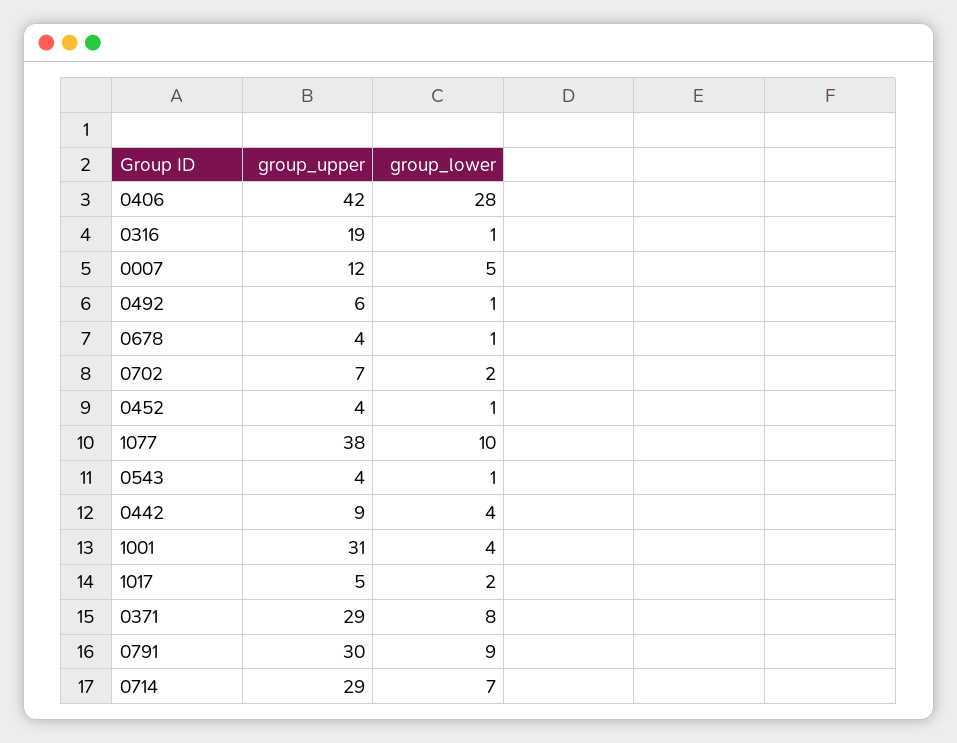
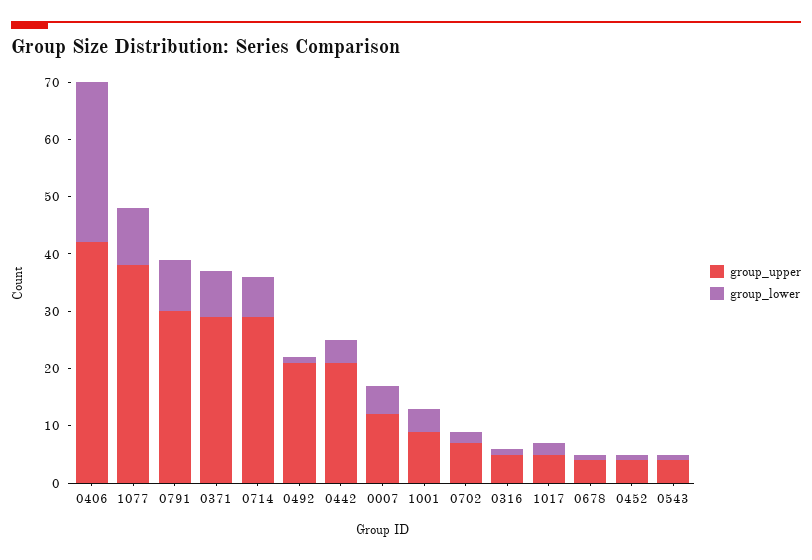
group_upper, 0316: 19 -> 5
group_upper, 0492: 6 -> 20
group_upper, 0442: 9 -> 20
group_upper, 1001: 31 -> 10

